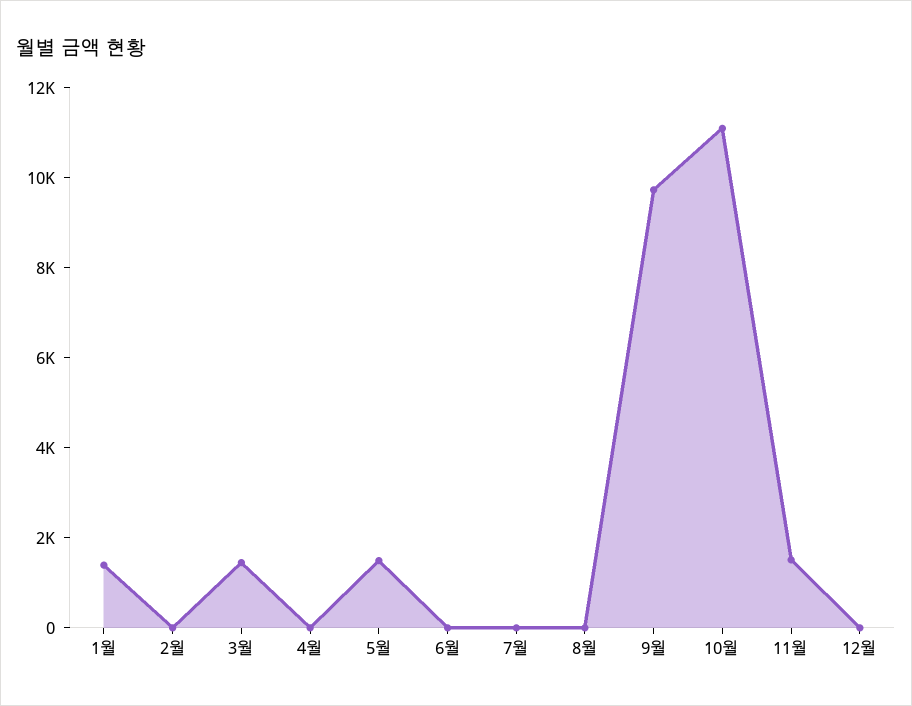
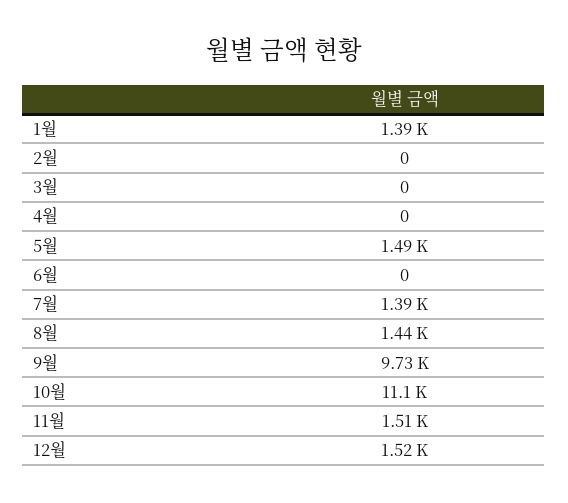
3월: 1500 -> 0
7월: 0 -> 1390
8월: 0 -> 1440
12월: 0 -> 1520

